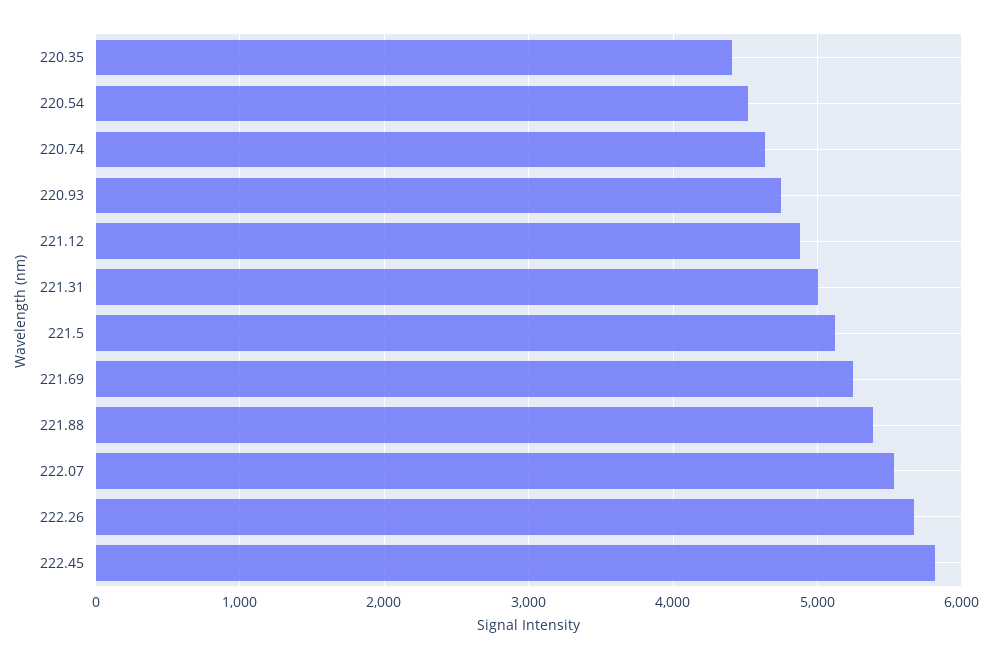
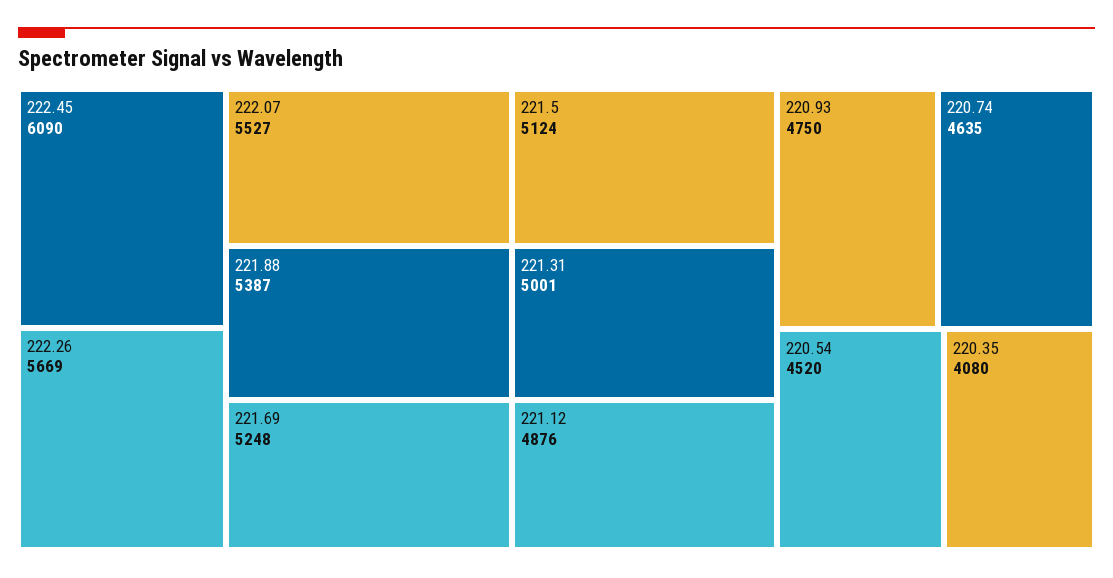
220.35: 4400 -> 4080
222.45: 5800 -> 6090

